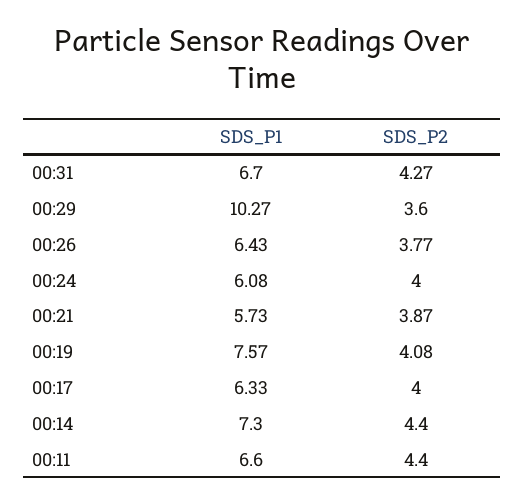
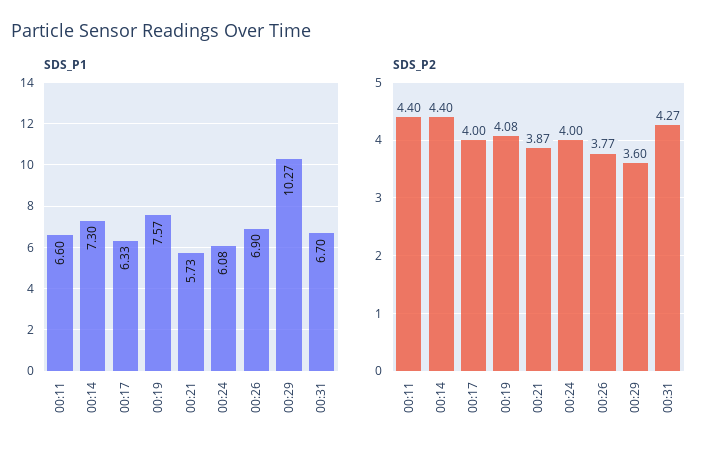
SDS_P1, 00:26: 6.43 -> 6.9

